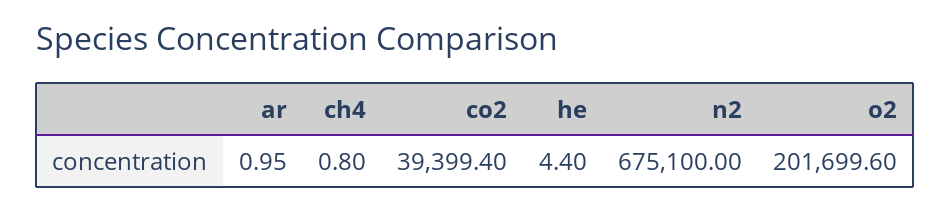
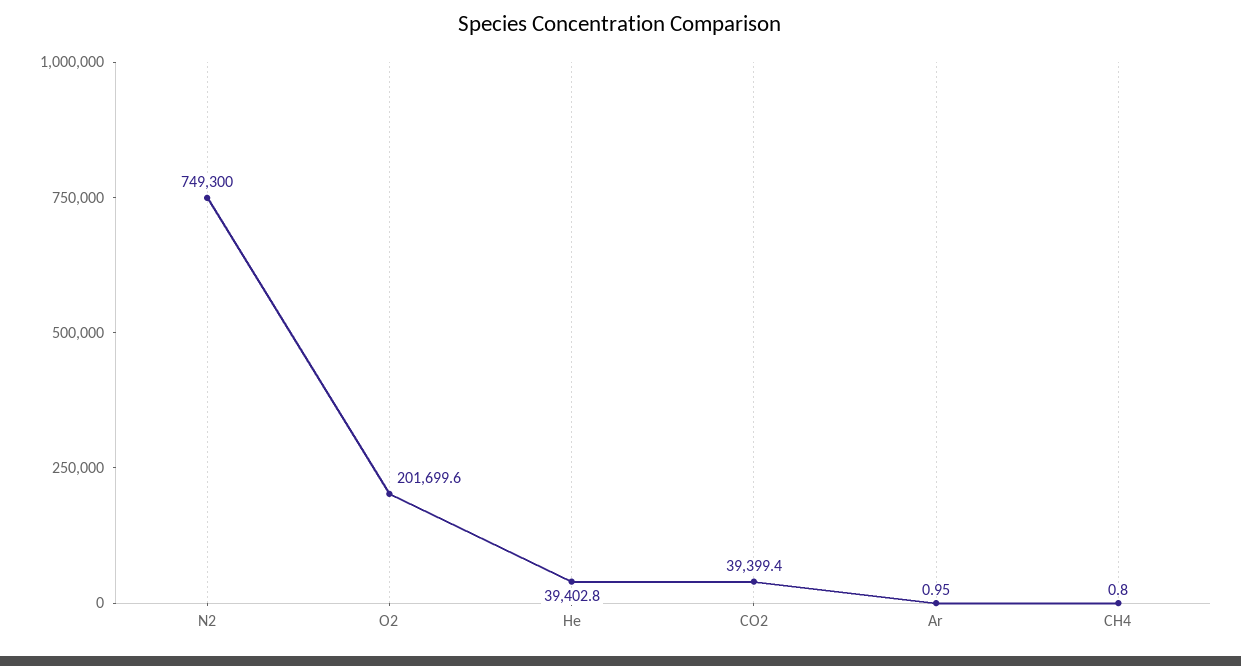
he: 4.4 -> 39402.8
n2: 675100 -> 749300

